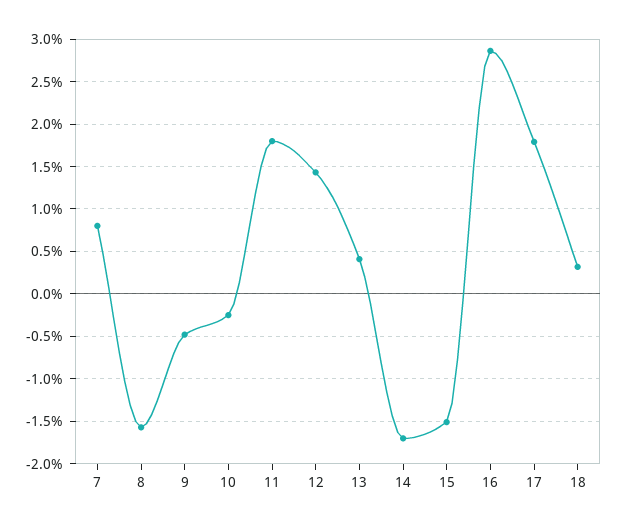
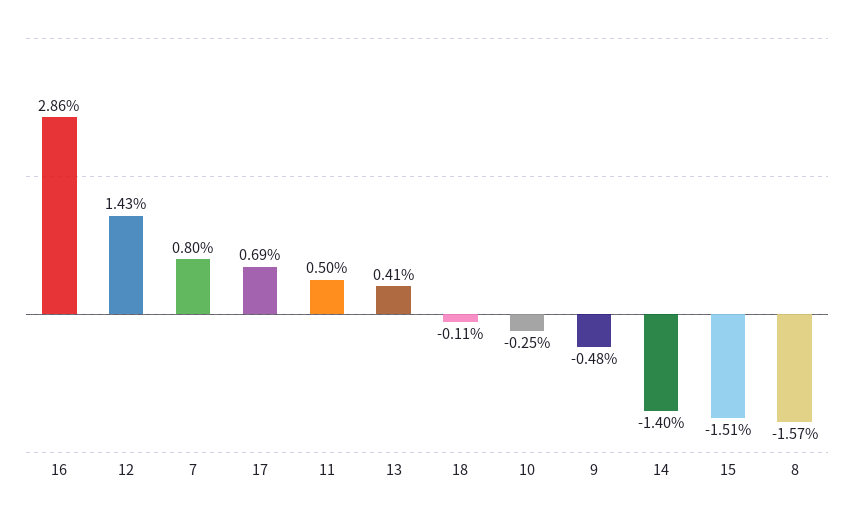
11: 1.8 -> 0.5
14: -1.7 -> -1.4
17: 1.8 -> 0.69
18: 0.3 -> -0.11

